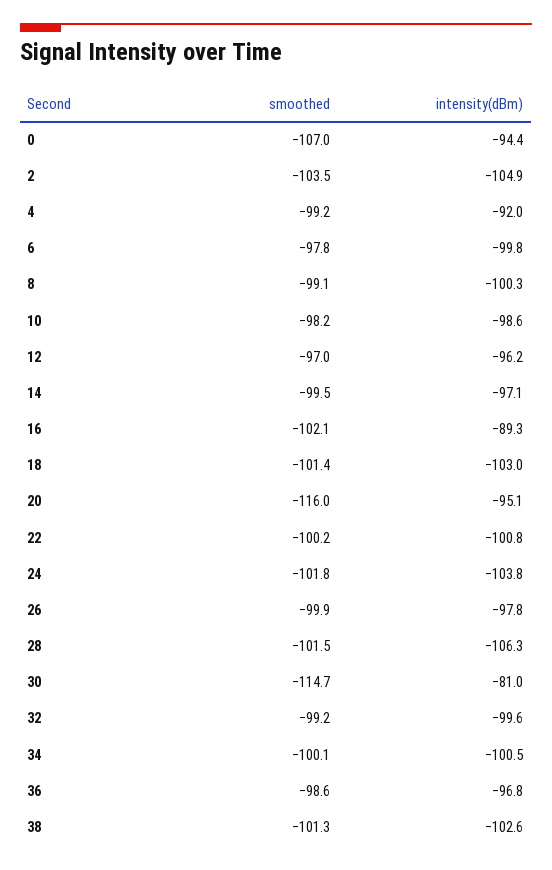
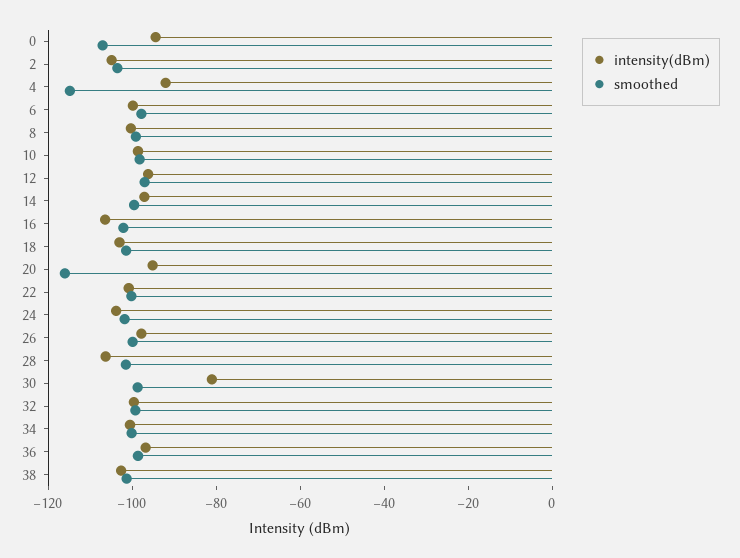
smoothed, 4: -99.2 -> -115
intensity(dBm), 16: -89.3 -> -105
smoothed, 30: -114.7 -> -100

